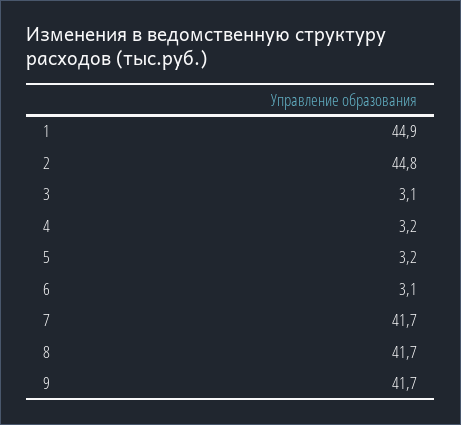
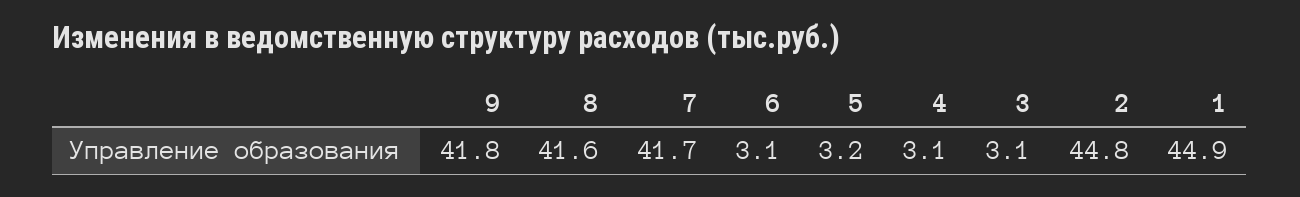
4: 3.2 -> 3.1
8: 41.7 -> 41.6
9: 41.7 -> 41.8

